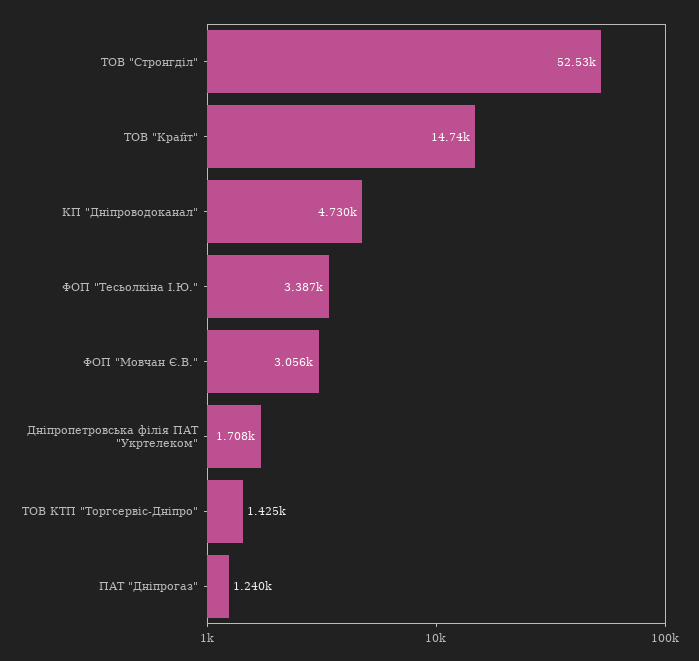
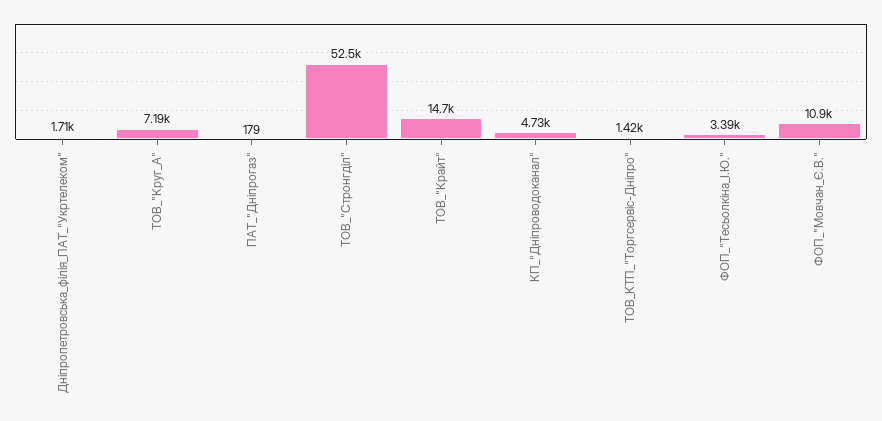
ФОП "Мовчан Є.В.": 3056 -> 10900
ПАТ "Дніпрогаз": 1240 -> 179
ТОВ_"Круг_А": none -> 7190

